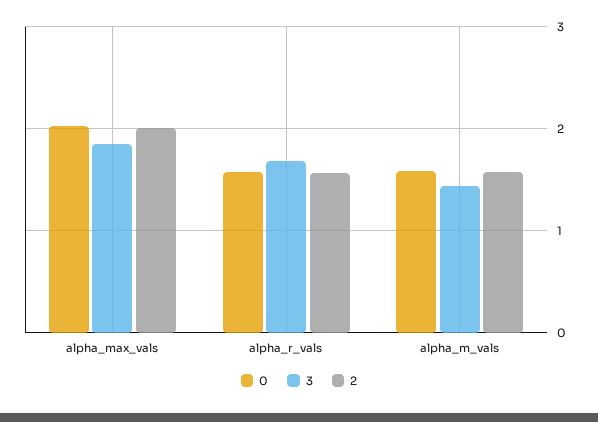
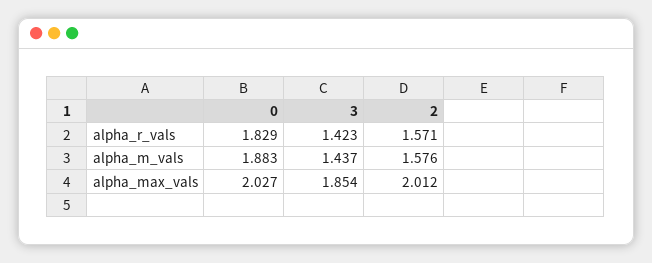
0, alpha_r_vals: 1.6 -> 1.829
3, alpha_r_vals: 1.7 -> 1.423
0, alpha_m_vals: 1.6 -> 1.883

